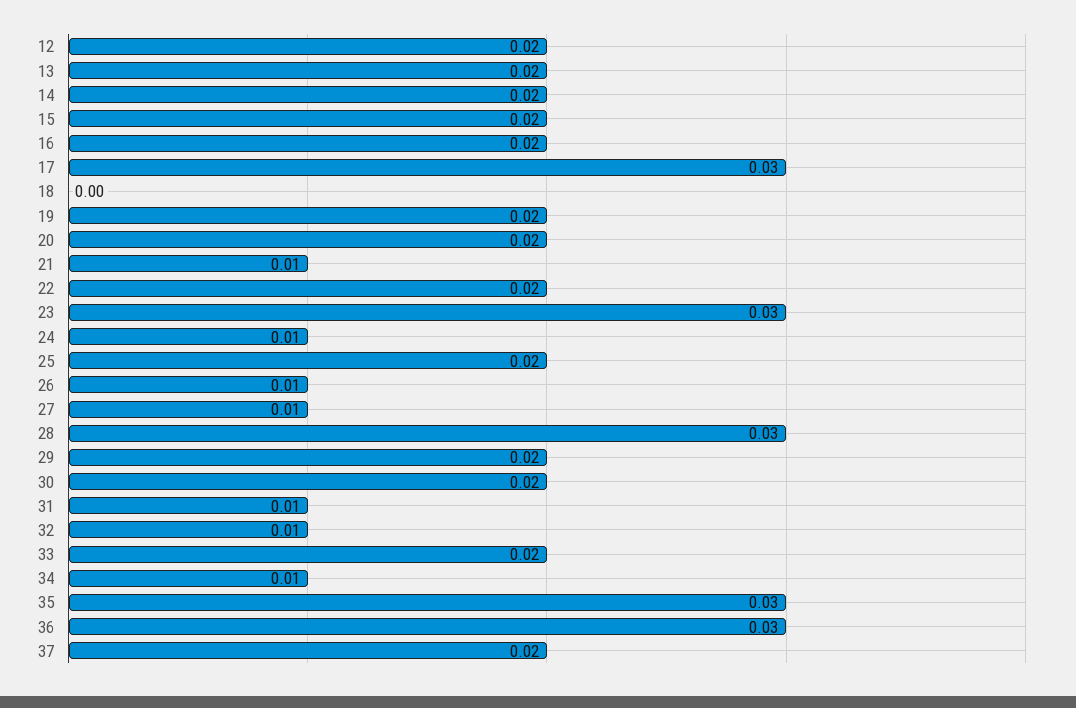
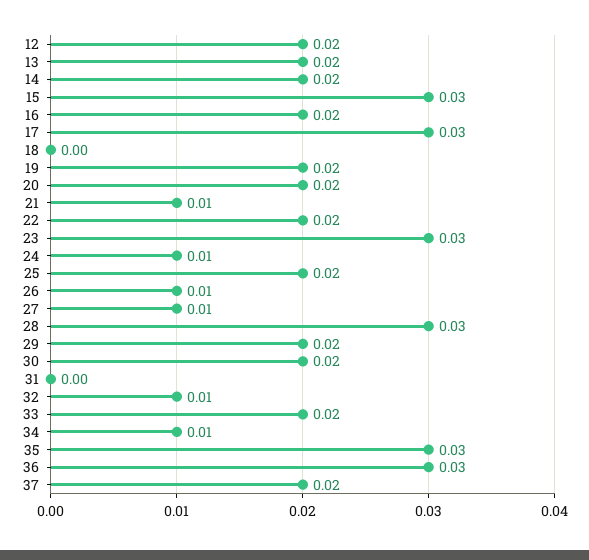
15: 0.02 -> 0.03
31: 0.01 -> 0

